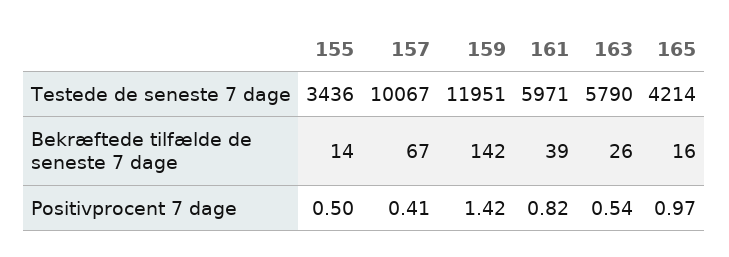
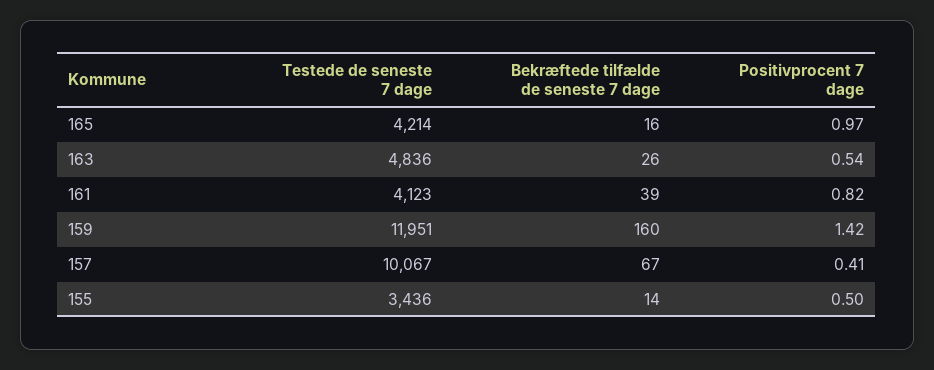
161, Testede de seneste 7 dage: 5971 -> 4123
163, Testede de seneste 7 dage: 5790 -> 4836
159, Bekræftede tilfælde de seneste 7 dage: 142 -> 160

